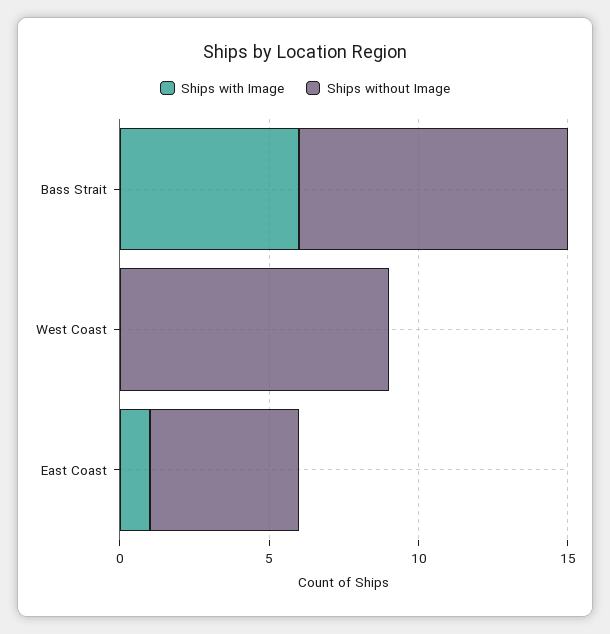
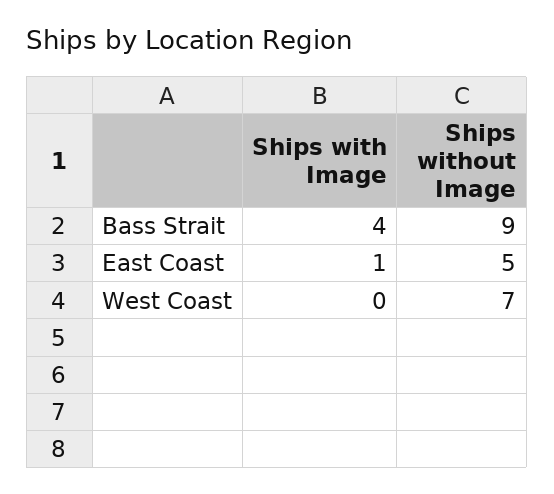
Ships with Image, Bass Strait: 6 -> 4
Ships without Image, West Coast: 9 -> 7

